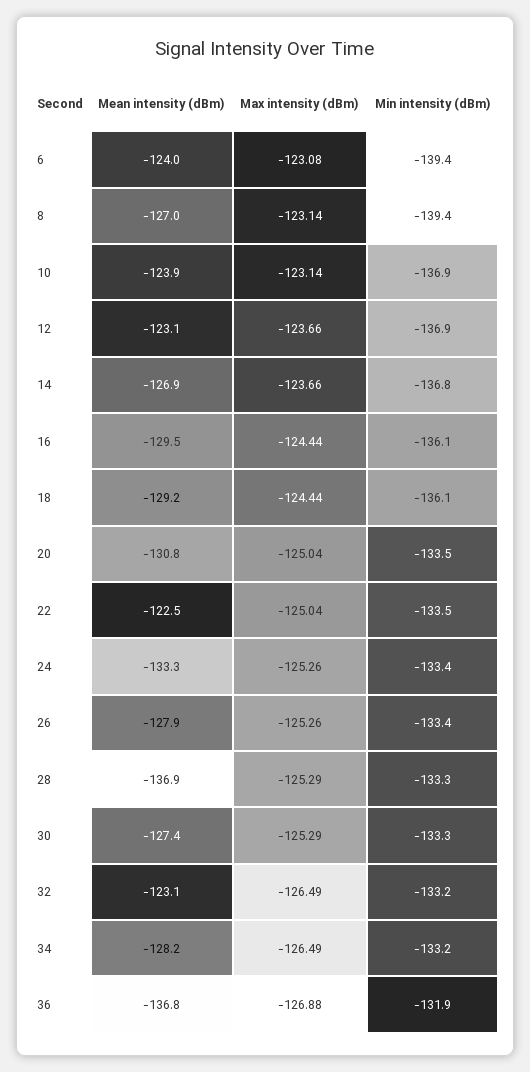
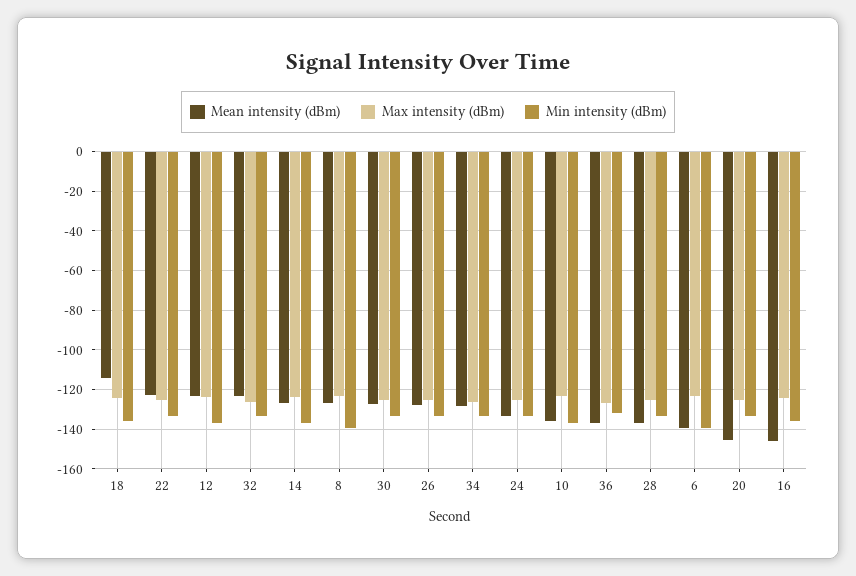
Mean intensity (dBm), 6: -124 -> -140
Mean intensity (dBm), 10: -123.9 -> -135
Mean intensity (dBm), 16: -129.5 -> -145
Mean intensity (dBm), 18: -129.2 -> -115
Mean intensity (dBm), 20: -130.8 -> -145

